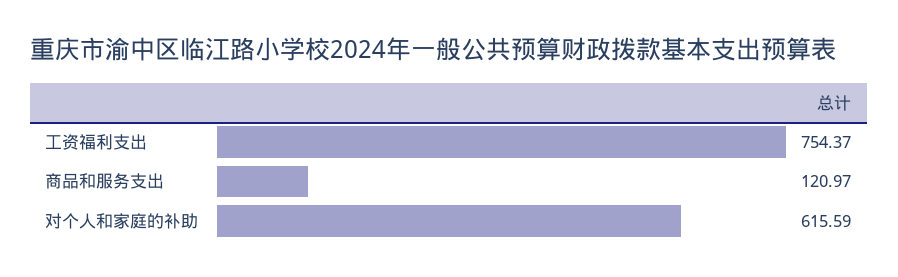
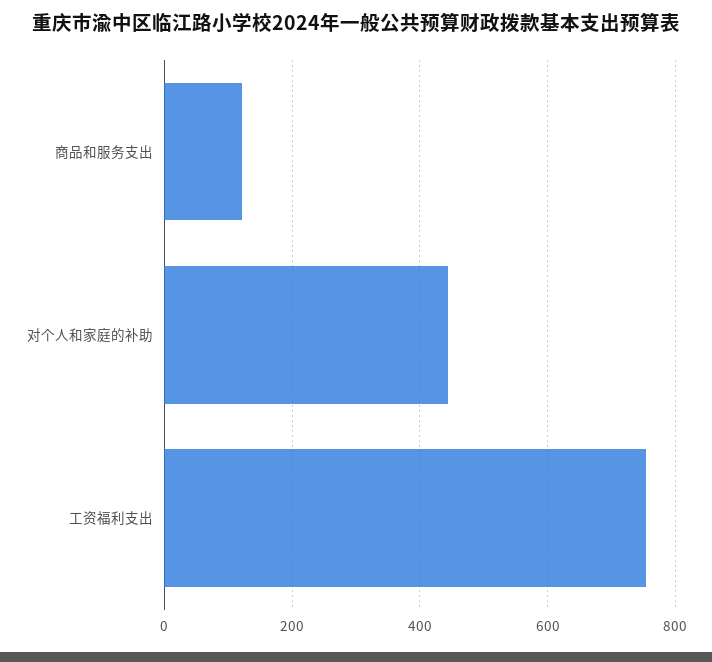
对个人和家庭的补助: 615.59 -> 440

